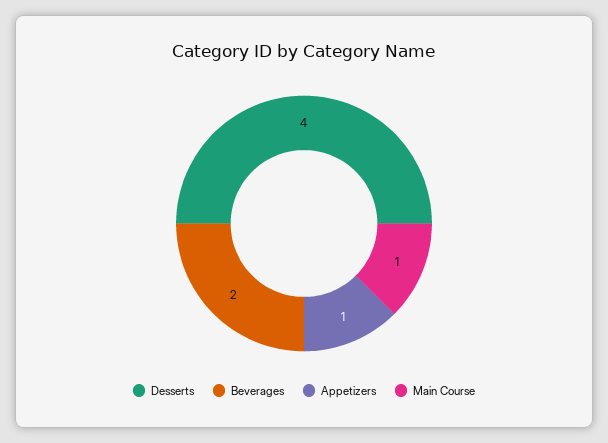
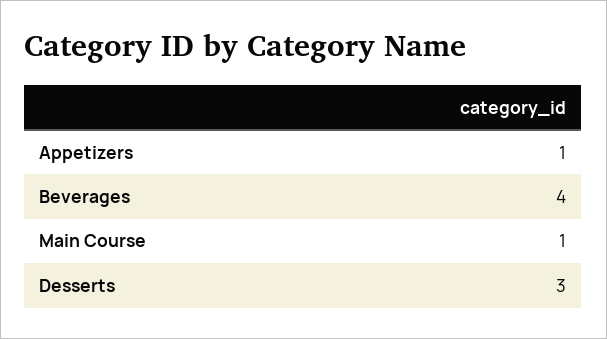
Desserts: 4 -> 3
Beverages: 2 -> 4

